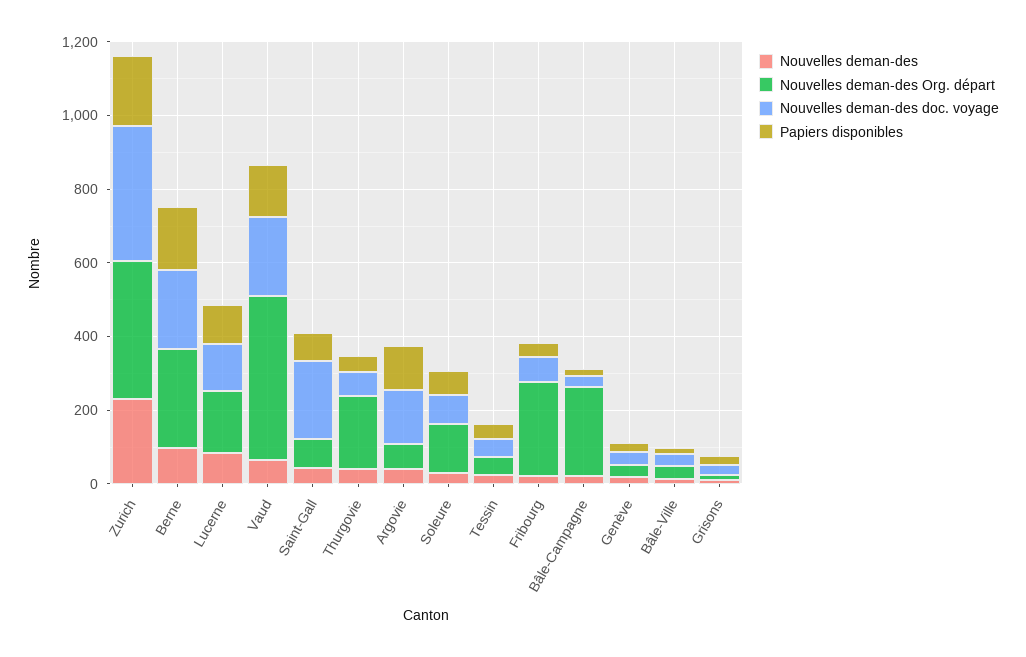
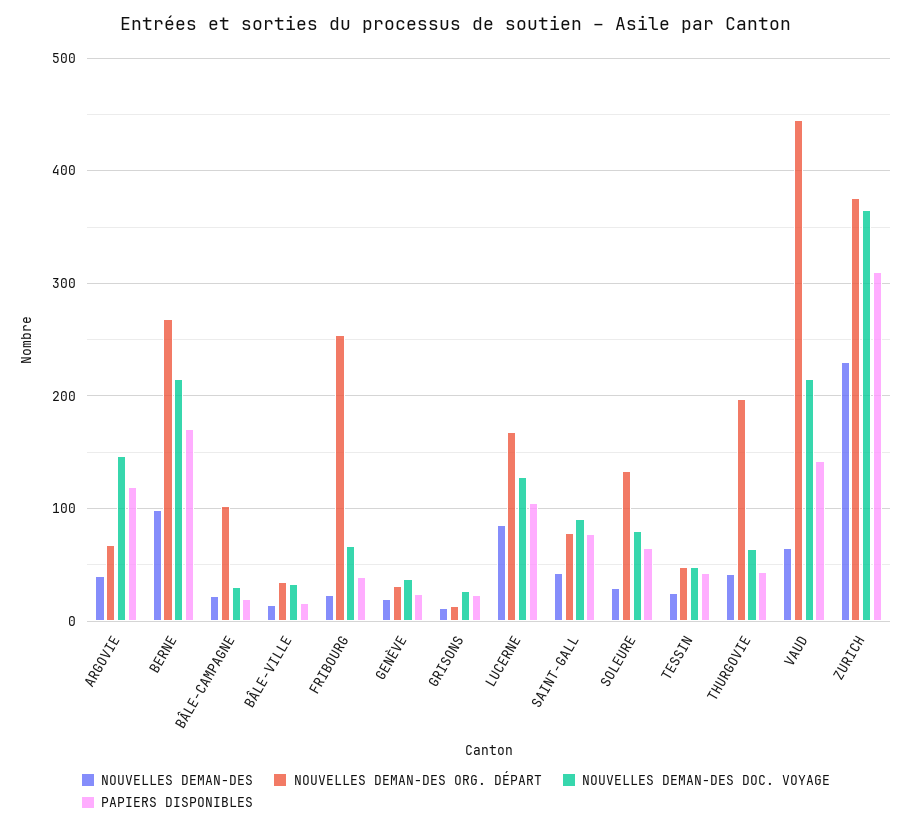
Papiers disponibles, Zurich: 200 -> 310
Nouvelles deman-des doc. voyage, Saint-Gall: 200 -> 90
Nouvelles deman-des Org. départ, Bâle-Campagne: 250 -> 100

